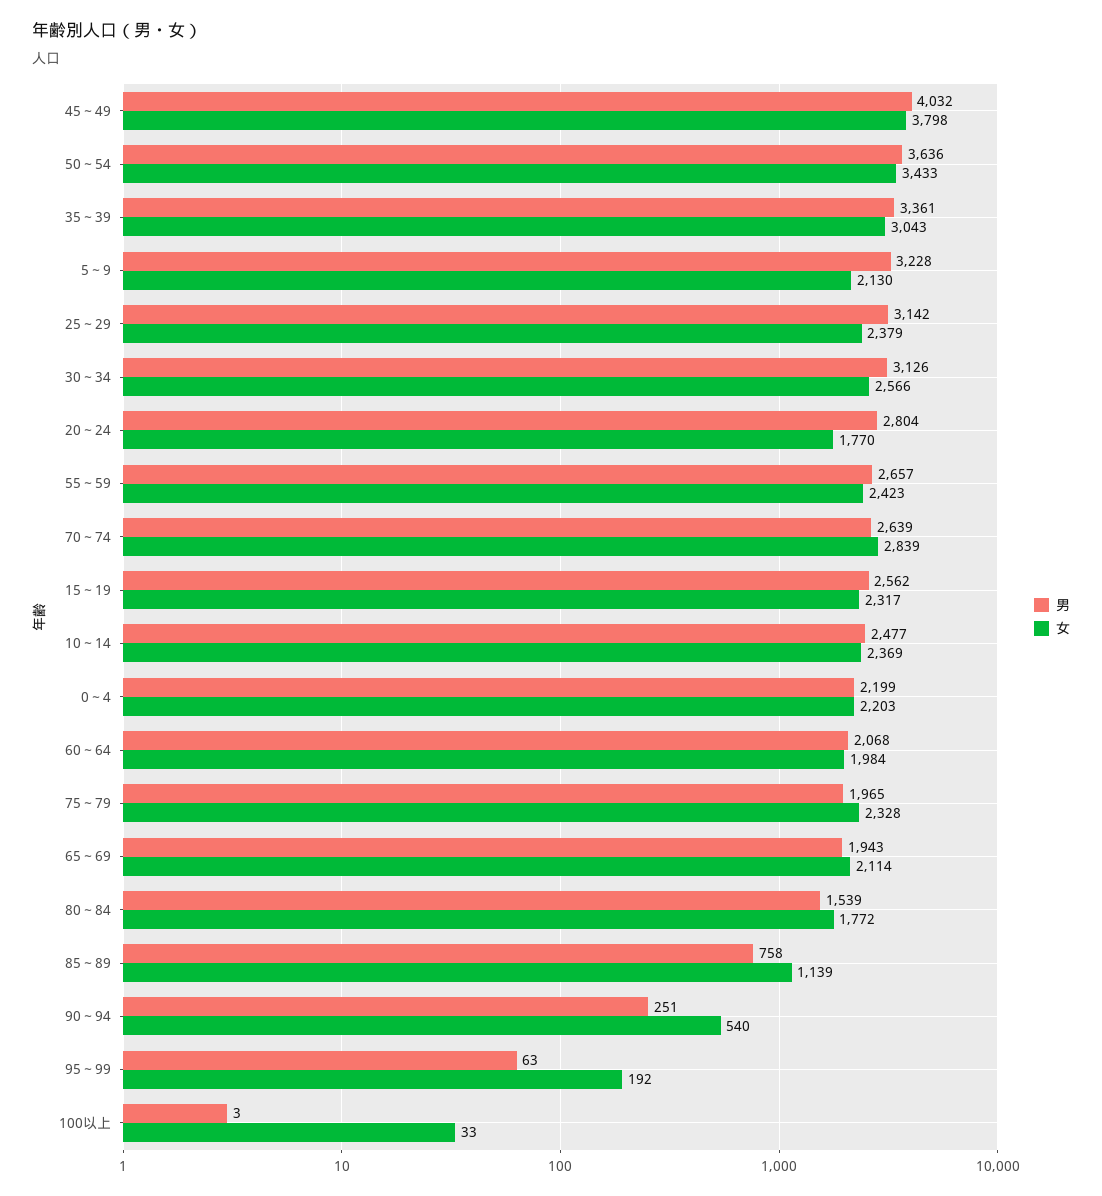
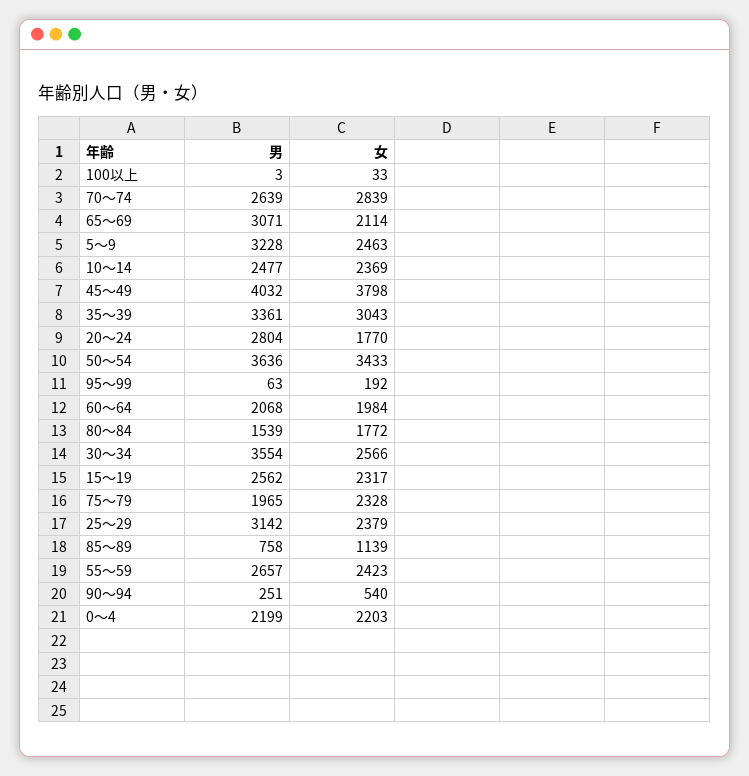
女, 5～9: 2130 -> 2463
男, 30～34: 3126 -> 3554
男, 65～69: 1943 -> 3071

